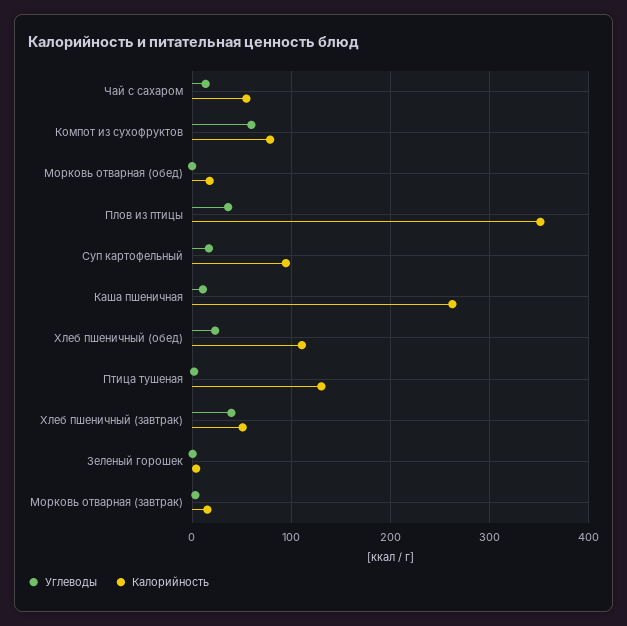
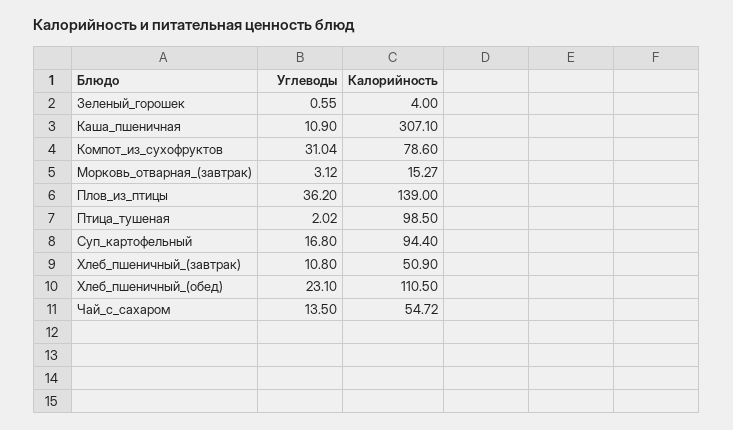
Углеводы, Компот из сухофруктов: 60 -> 31.04
Углеводы, Морковь отварная (обед): 0 -> none
Калорийность, Морковь отварная (обед): 20 -> none
Калорийность, Плов из птицы: 350 -> 139
Калорийность, Каша пшеничная: 260 -> 307.1
Калорийность, Птица тушеная: 130 -> 98.5
Углеводы, Хлеб пшеничный (завтрак): 40 -> 10.8

